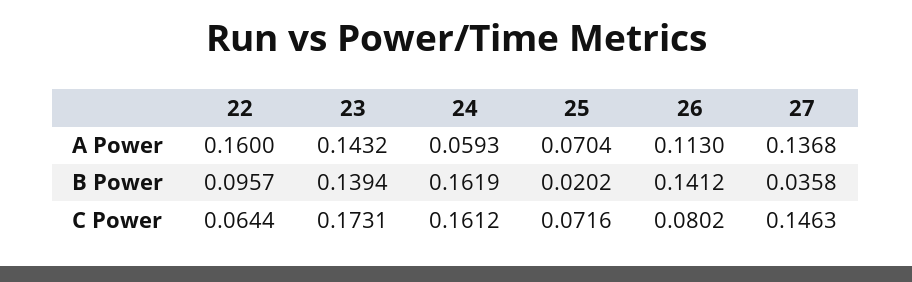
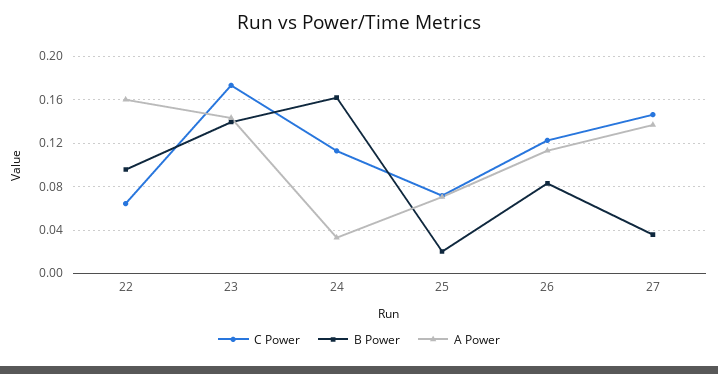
A Power, 24: 0.0593 -> 0.03
B Power, 26: 0.1412 -> 0.08
C Power, 24: 0.1612 -> 0.11
C Power, 26: 0.0802 -> 0.12

